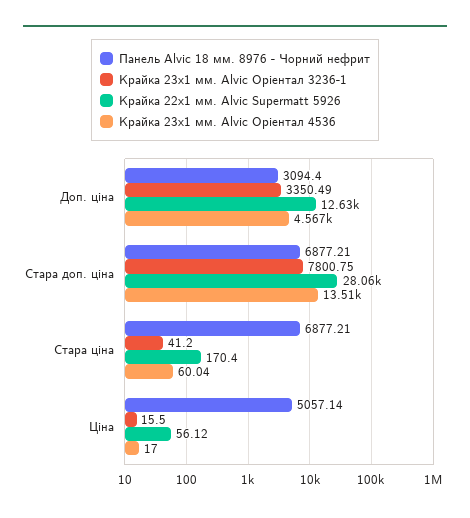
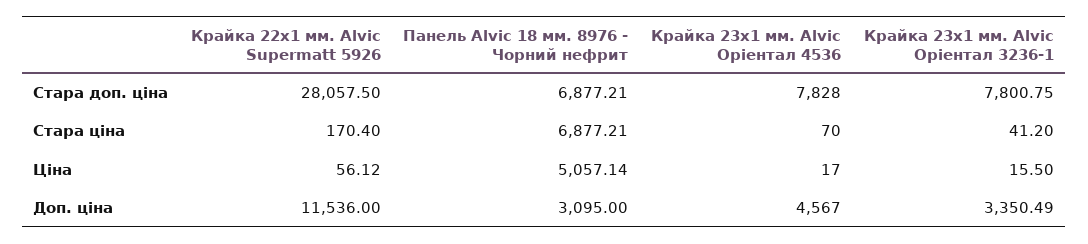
Панель Alvic 18 мм. 8976 - Чорний нефрит, Доп. ціна: 3094.4 -> 3095
Крайка 22x1 мм. Alvic Supermatt 5926, Доп. ціна: 12630 -> 11536
Крайка 23x1 мм. Alvic Oріентал 4536, Стара доп. ціна: 13510 -> 7828
Крайка 23x1 мм. Alvic Oріентал 4536, Стара ціна: 60.04 -> 70

